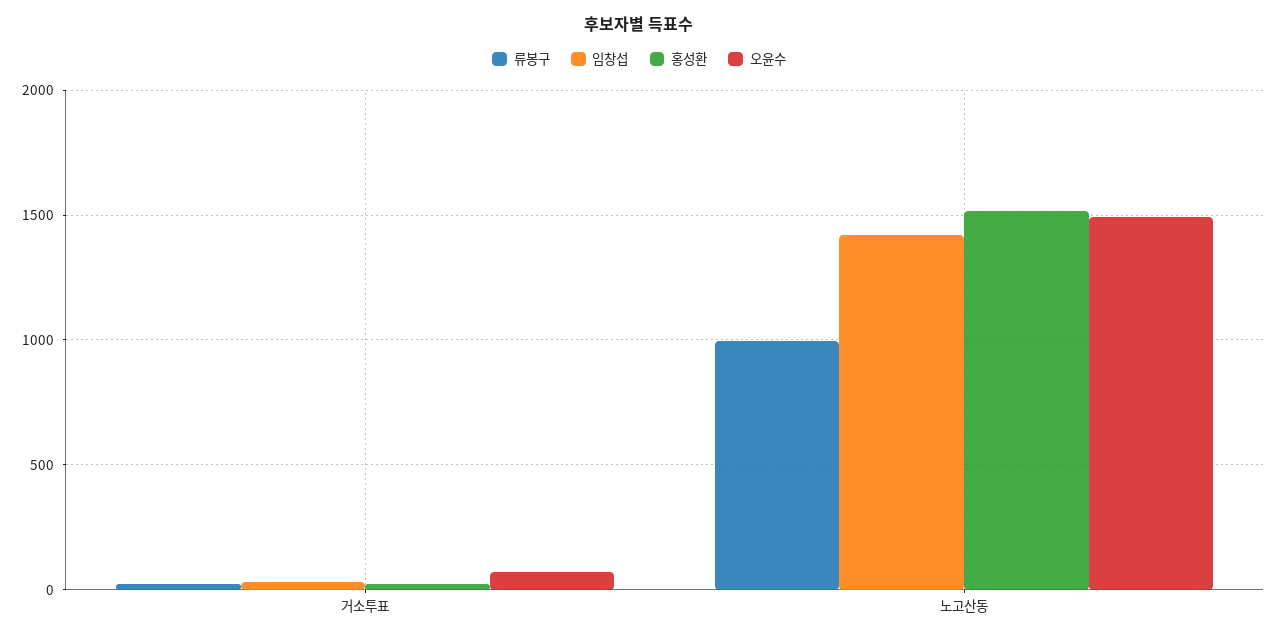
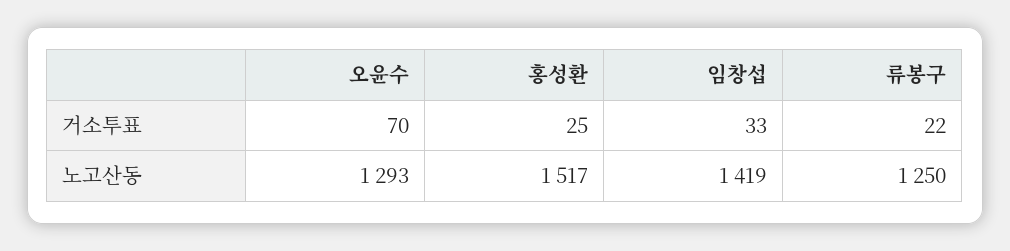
류봉구, 노고산동: 1000 -> 1250
오윤수, 노고산동: 1500 -> 1293

